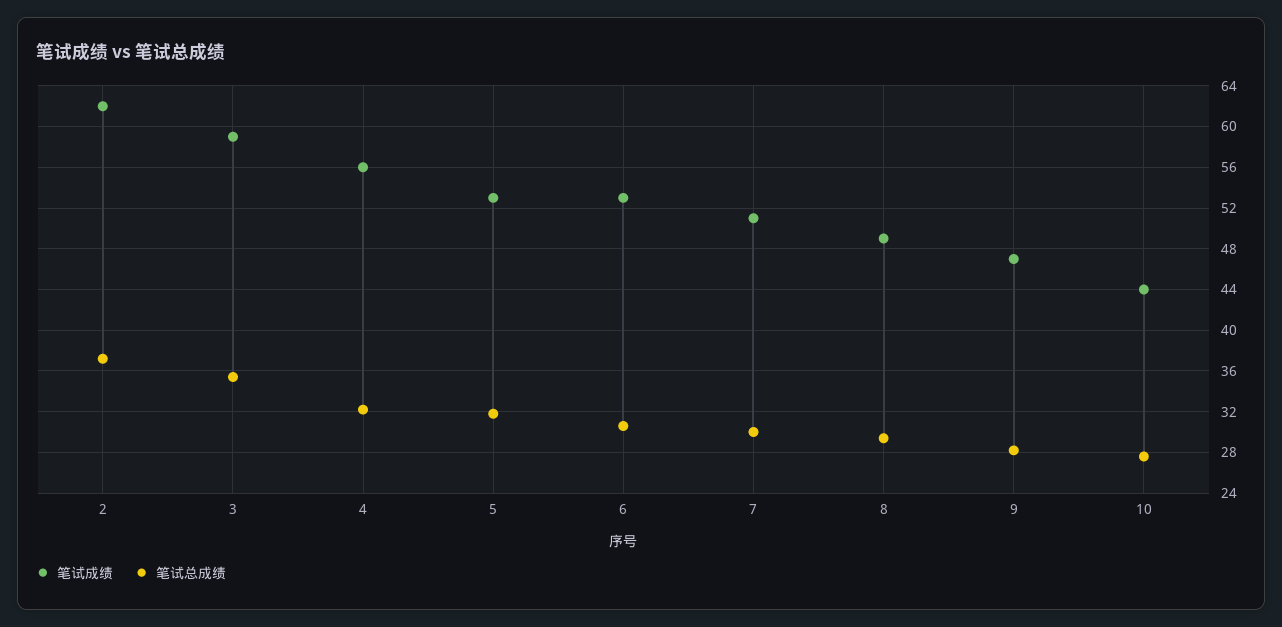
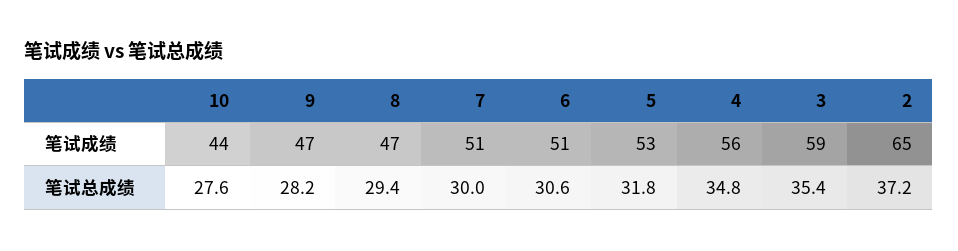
笔试成绩, 2: 62 -> 65
笔试总成绩, 4: 32 -> 34.8
笔试成绩, 6: 53 -> 51
笔试成绩, 8: 49 -> 47

